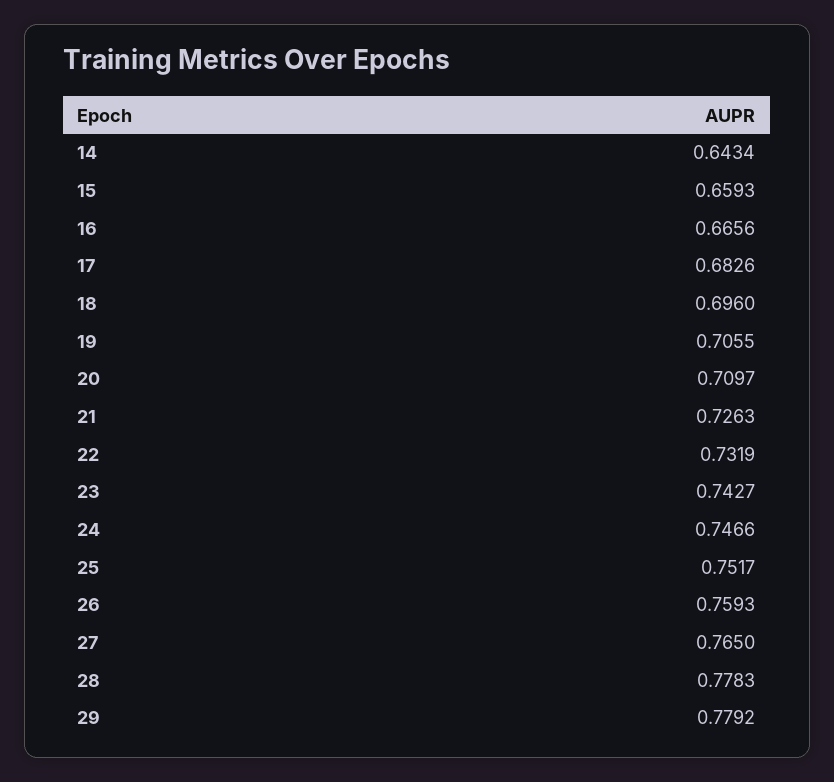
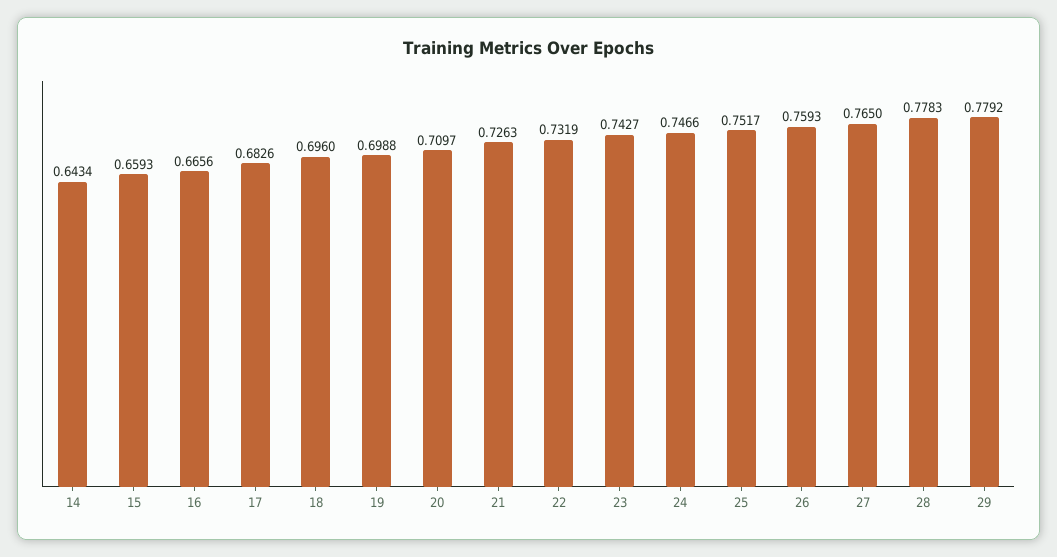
19: 0.7055 -> 0.6988

